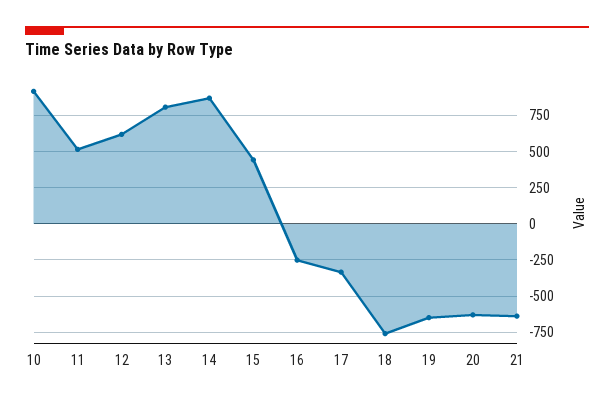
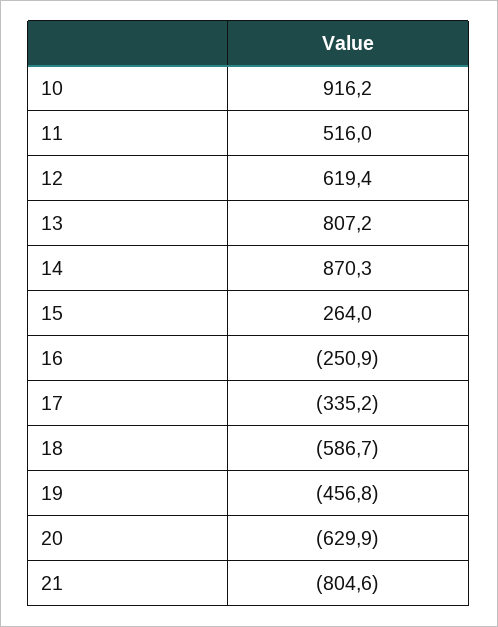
15: 450 -> 264
18: -750 -> -586.7
19: -650 -> -456.8
21: -650 -> -804.6

